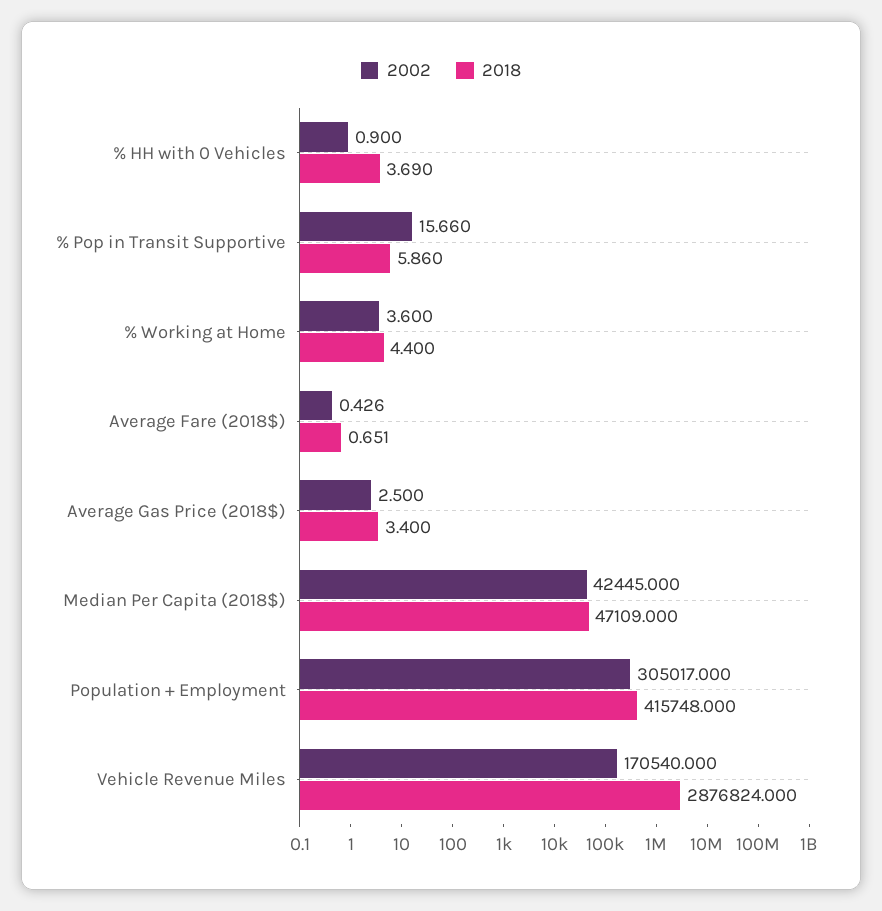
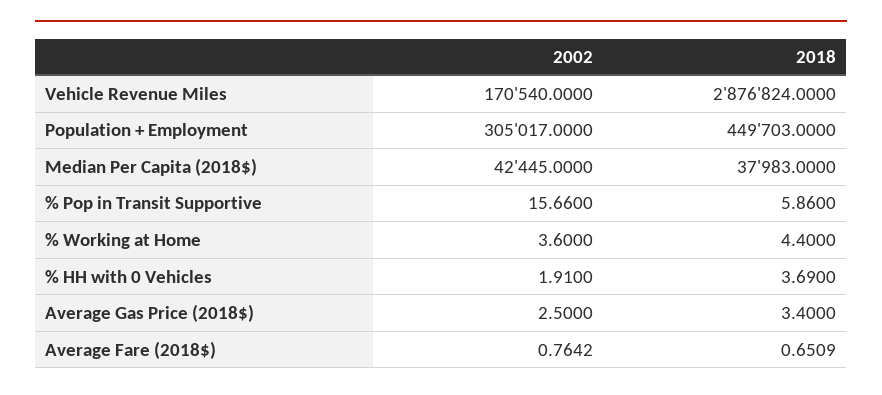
2002, % HH with 0 Vehicles: 0.9 -> 1.91
2002, Average Fare (2018$): 0.426 -> 0.7642
2018, Median Per Capita (2018$): 47109 -> 37983
2018, Population + Employment: 415748 -> 449703

